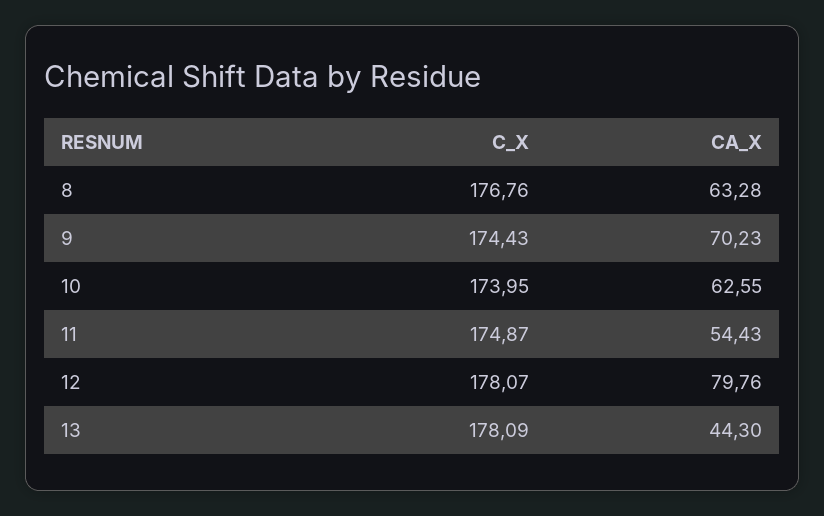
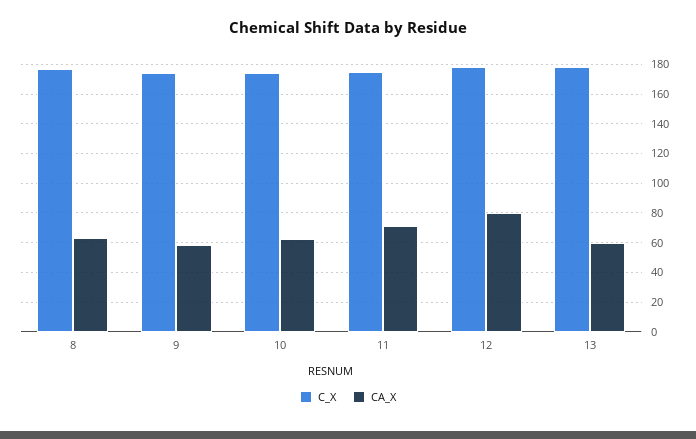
CA_X, 9: 70.23 -> 60
CA_X, 11: 54.43 -> 70
CA_X, 13: 44.3 -> 60

